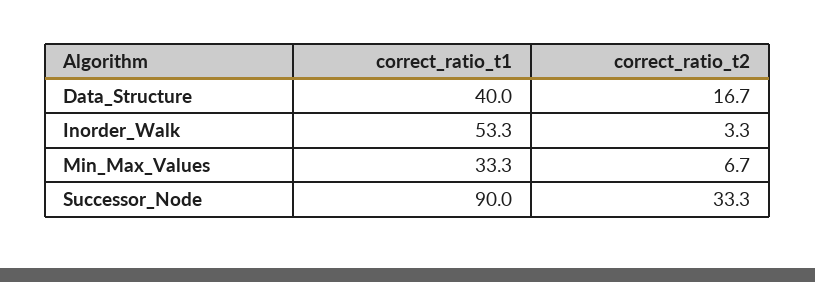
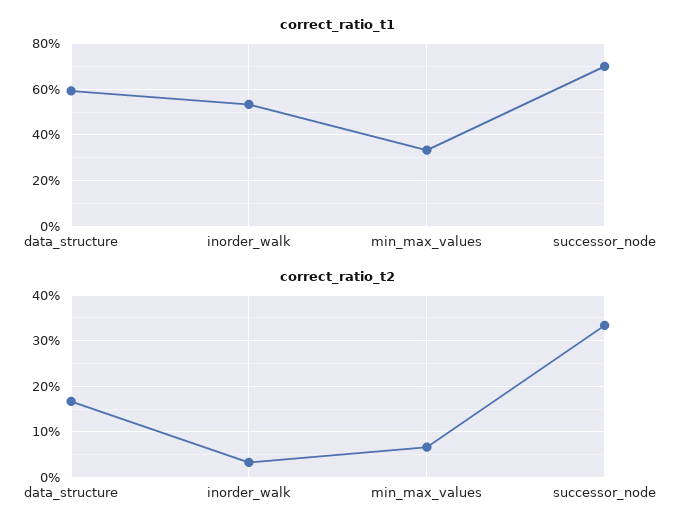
correct_ratio_t1, Data_Structure: 40 -> 60
correct_ratio_t1, Successor_Node: 90 -> 70

